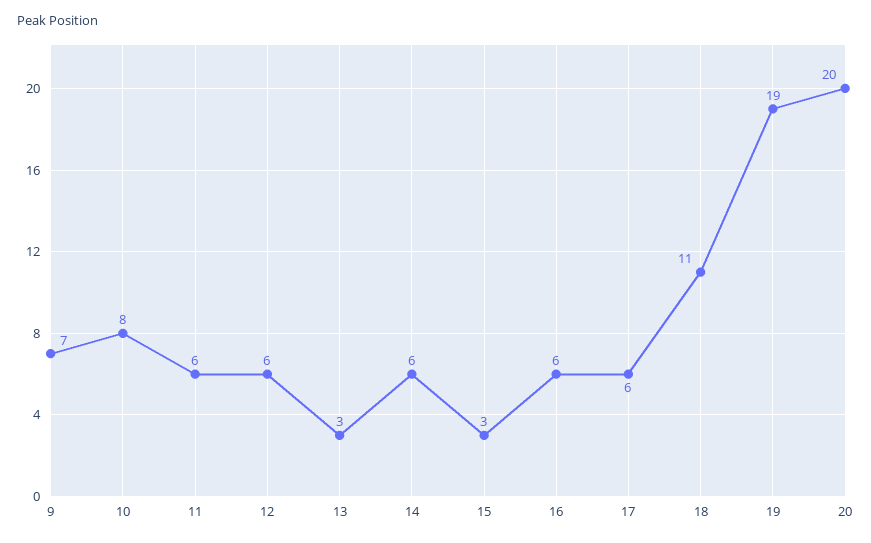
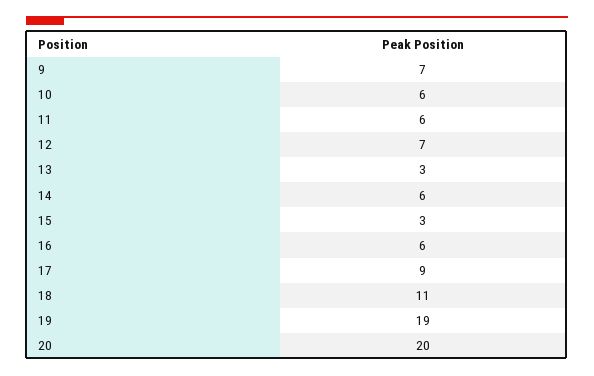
10: 8 -> 6
12: 6 -> 7
17: 6 -> 9

